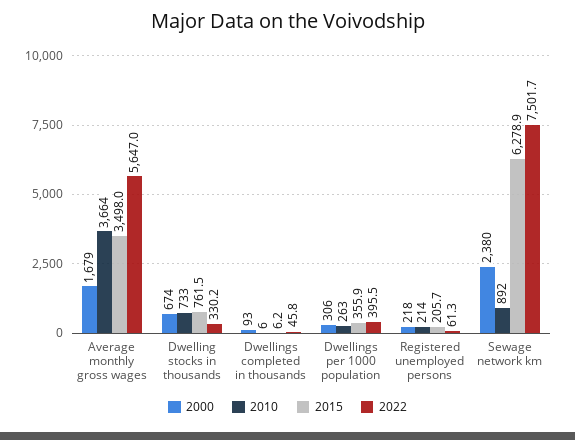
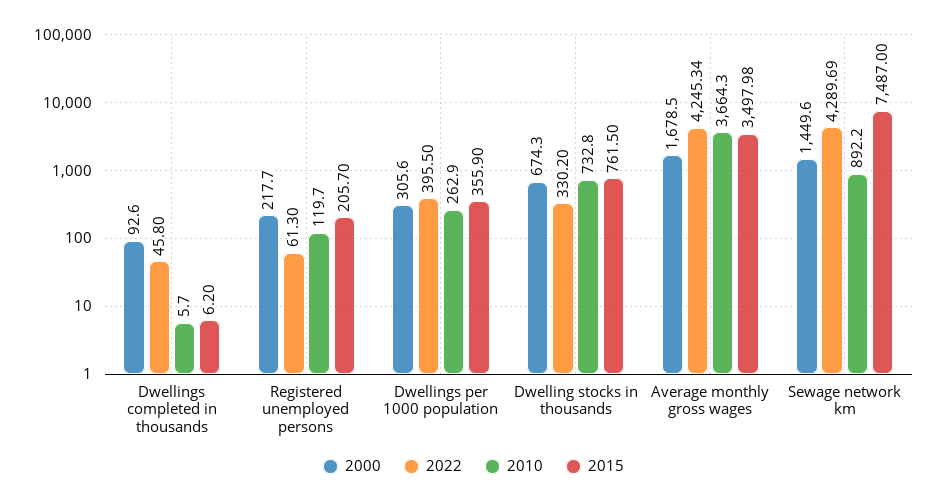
2022, Average monthly gross wages: 5647 -> 4245.34
2010, Registered unemployed persons: 214 -> 119.7
2000, Sewage network km: 2380 -> 1449.6
2015, Sewage network km: 6278.9 -> 7487
2022, Sewage network km: 7501.7 -> 4289.69

